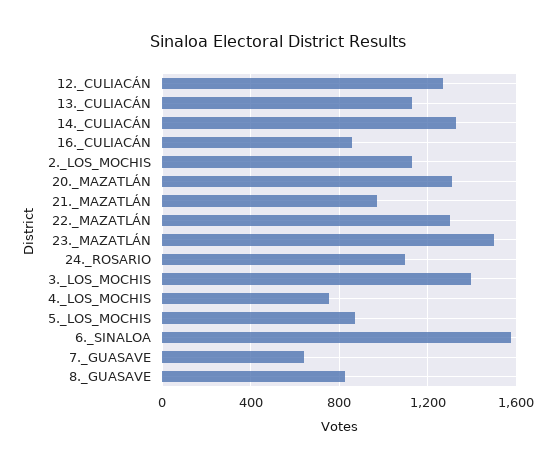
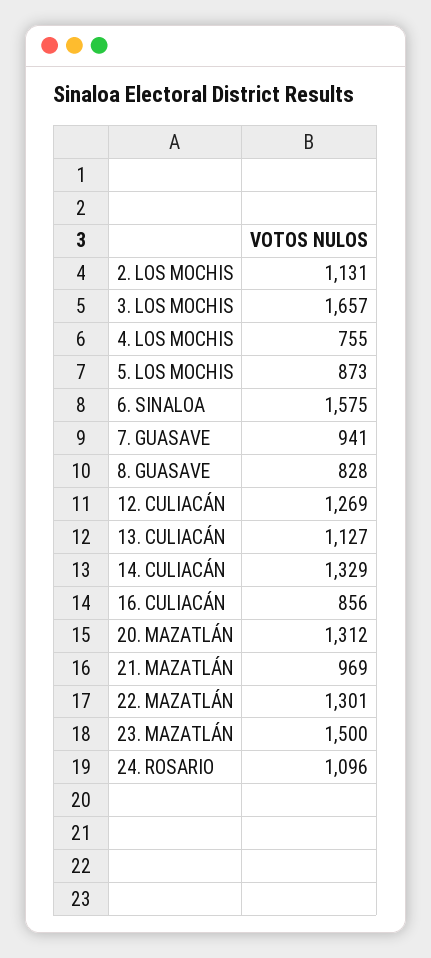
3._LOS_MOCHIS: 1400 -> 1657
7._GUASAVE: 650 -> 941

